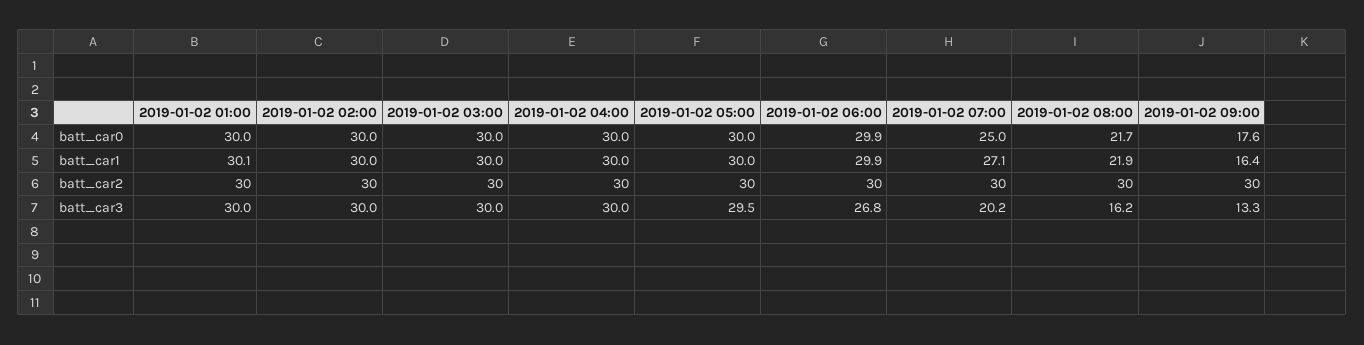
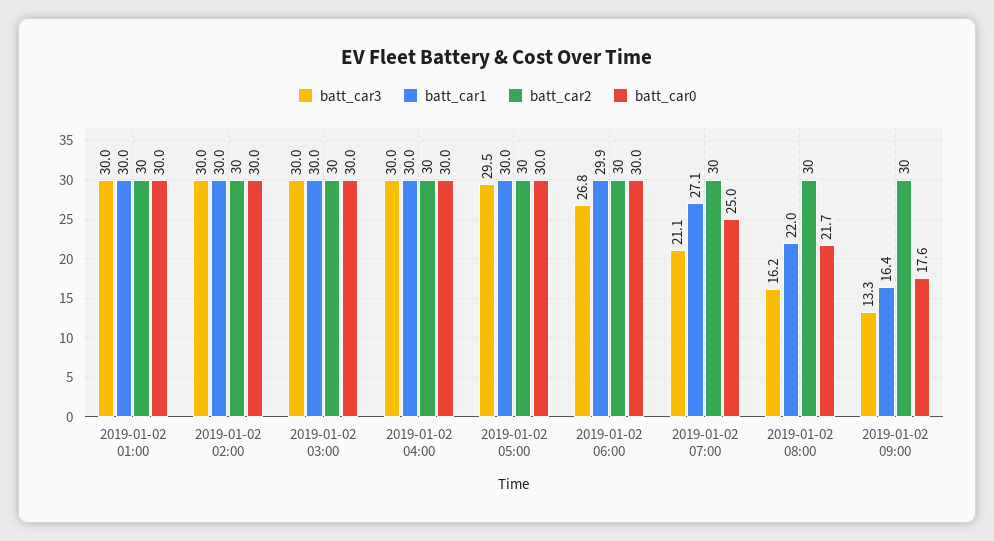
batt_car0, 2019-01-02 06:00: 29.9 -> 30
batt_car1, 2019-01-02 01:00: 30.1 -> 30
batt_car1, 2019-01-02 08:00: 21.9 -> 22
batt_car3, 2019-01-02 07:00: 20.2 -> 21.1

